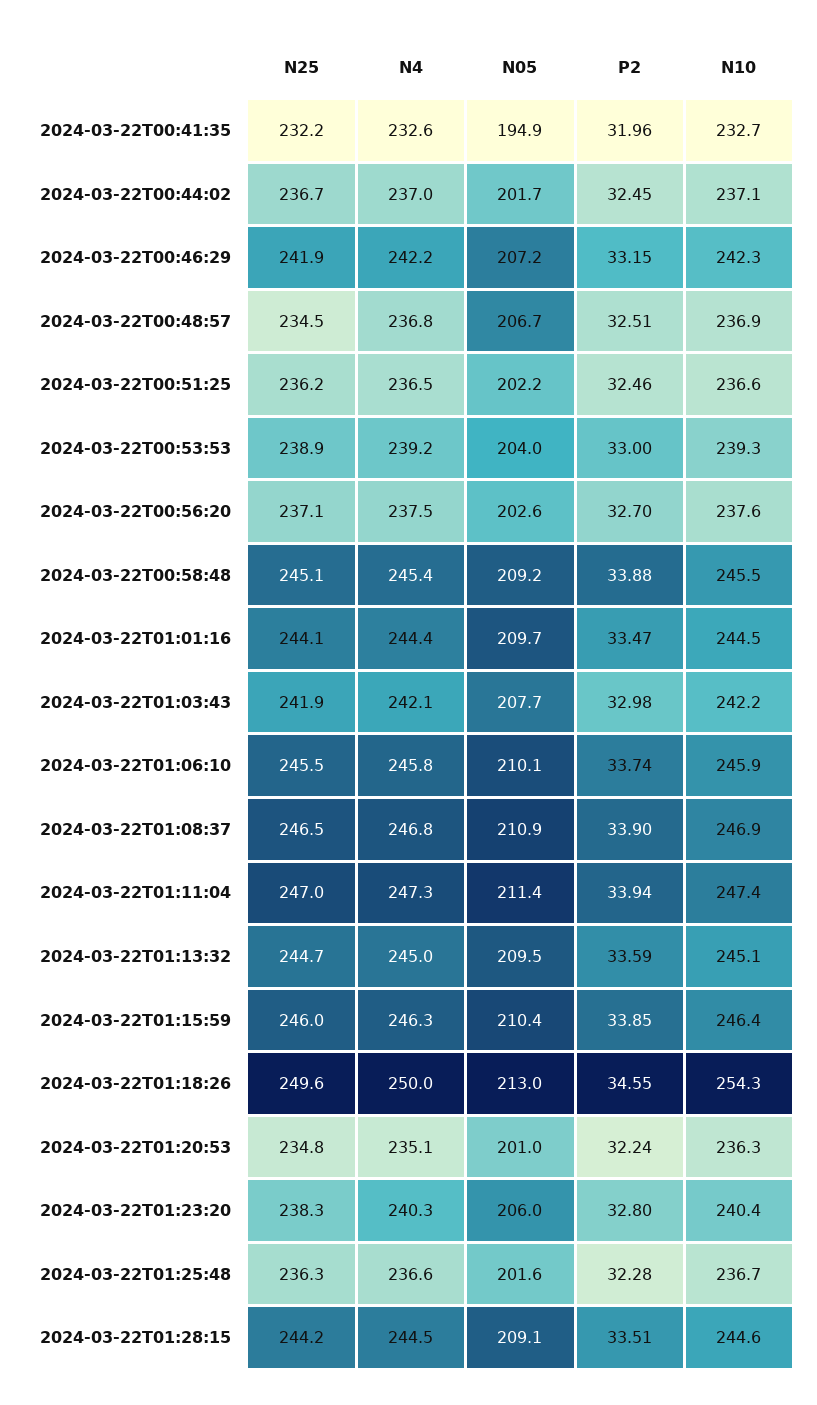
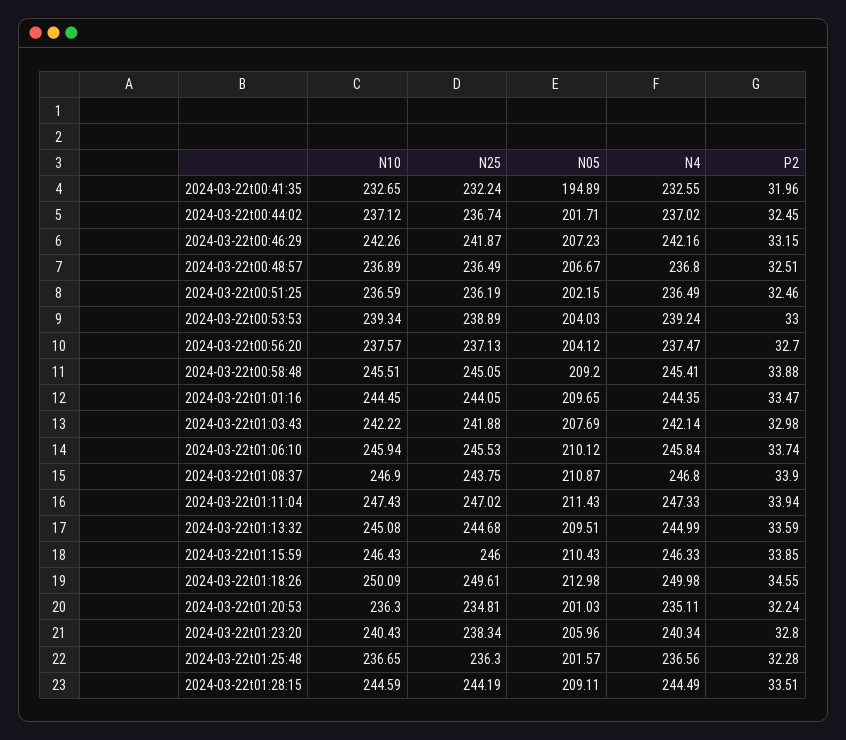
N25, 2024-03-22T00:48:57: 234.5 -> 236.49
N05, 2024-03-22T00:56:20: 202.6 -> 204.12
N25, 2024-03-22T01:08:37: 246.5 -> 243.75
N10, 2024-03-22T01:18:26: 254.3 -> 250.09

